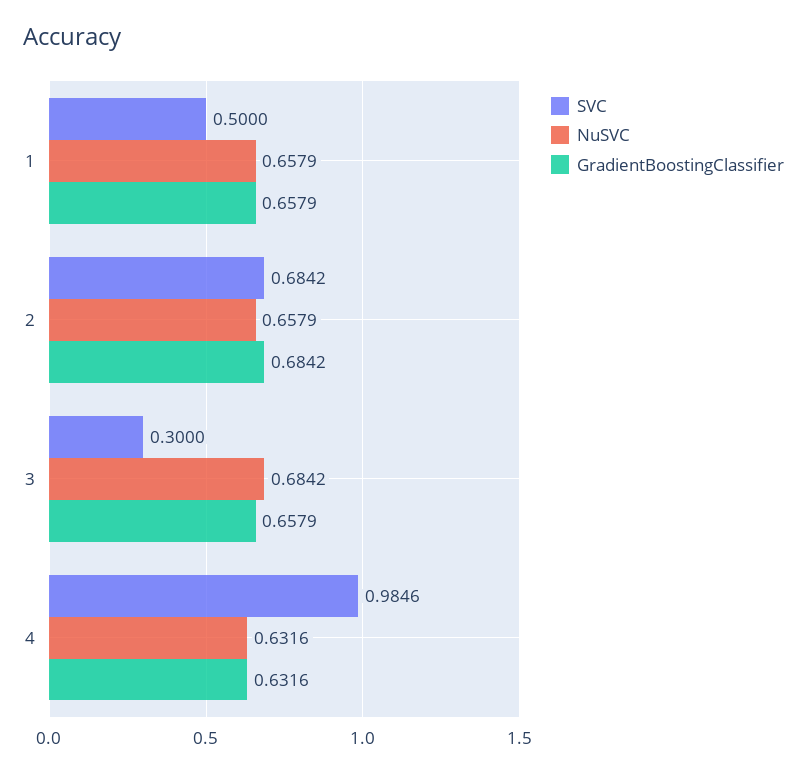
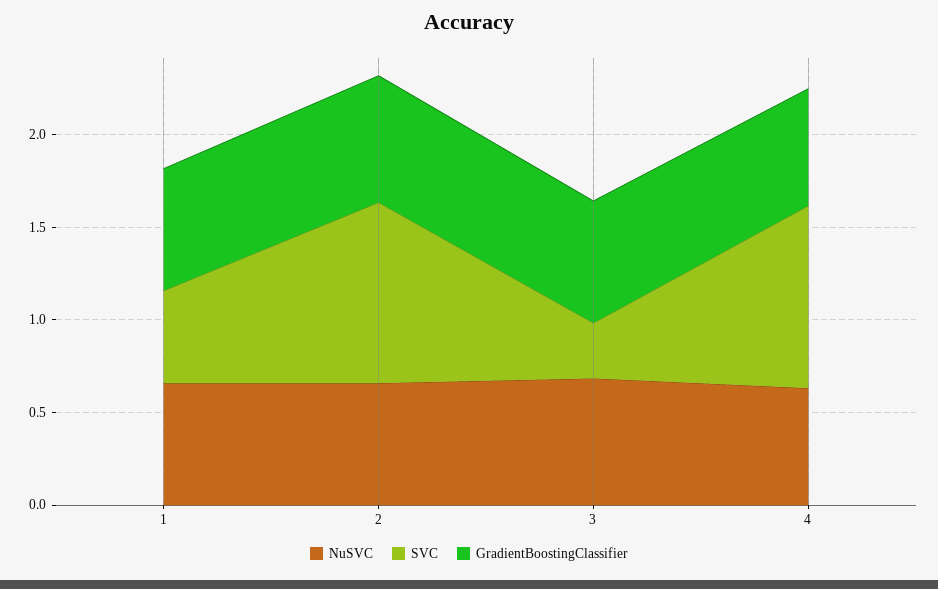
SVC, 2: 0.6842 -> 1

